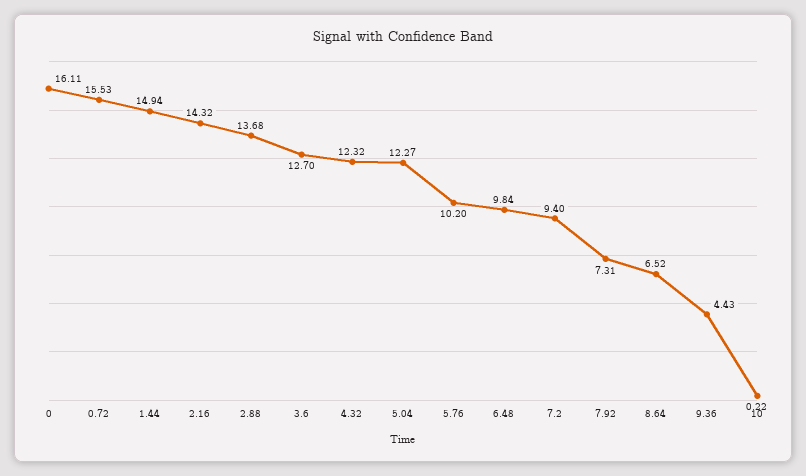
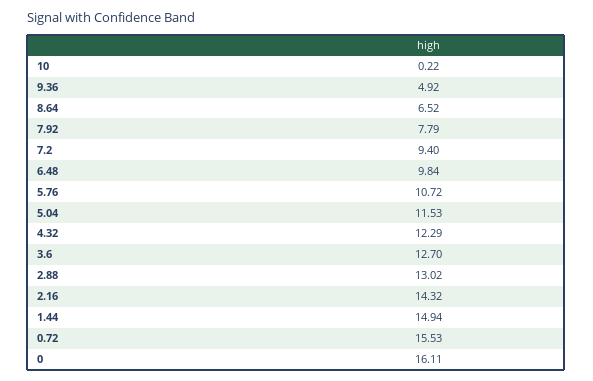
2.88: 13.68 -> 13.02
4.32: 12.32 -> 12.29
5.04: 12.27 -> 11.53
5.76: 10.2 -> 10.72
7.92: 7.31 -> 7.79
9.36: 4.43 -> 4.92

